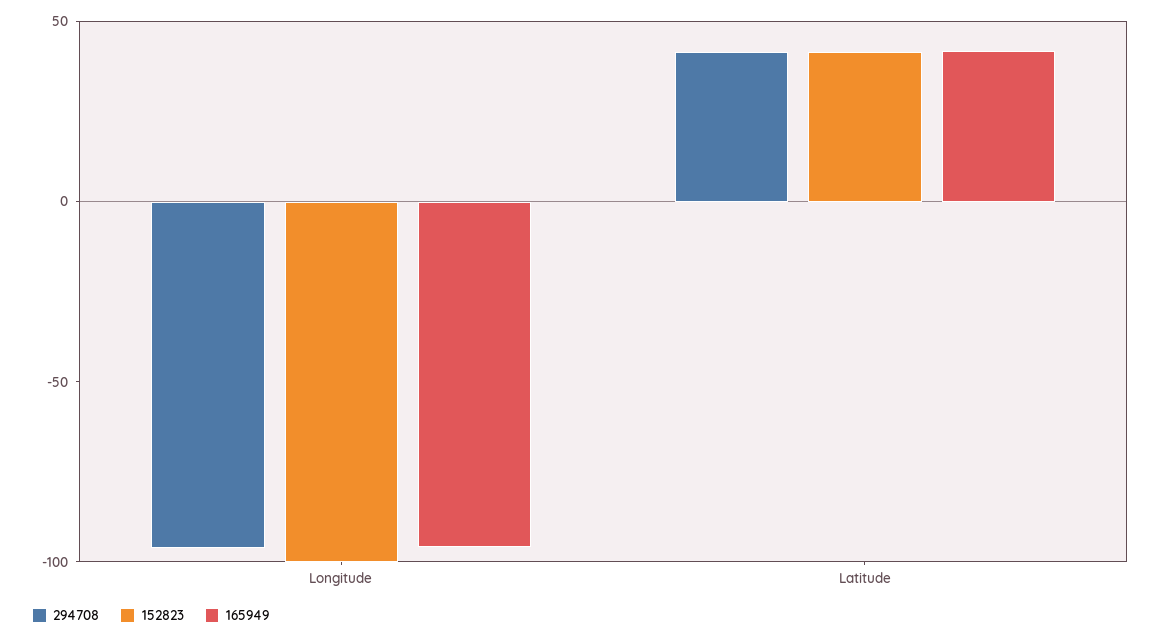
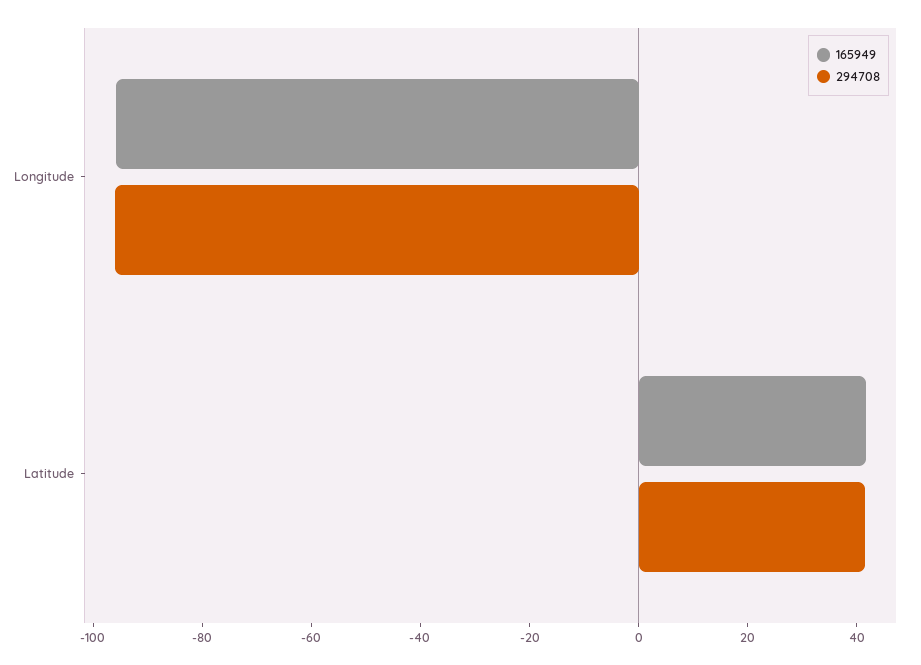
152823, Longitude: -100 -> none
152823, Latitude: 40 -> none

